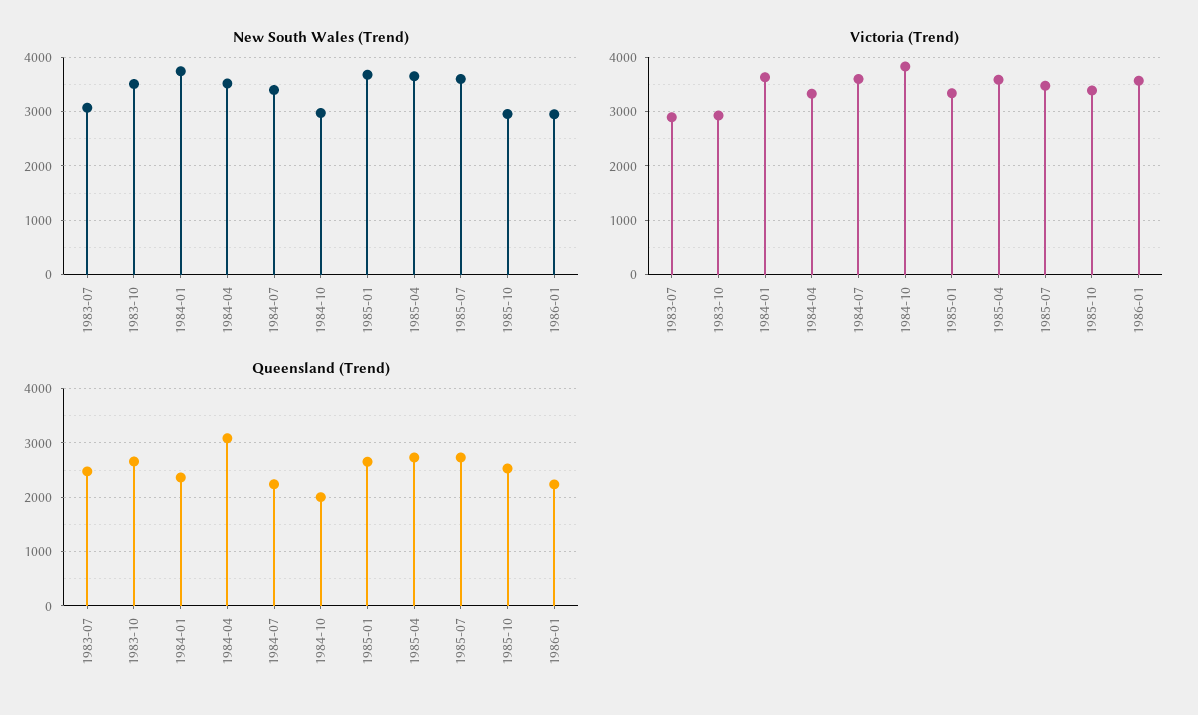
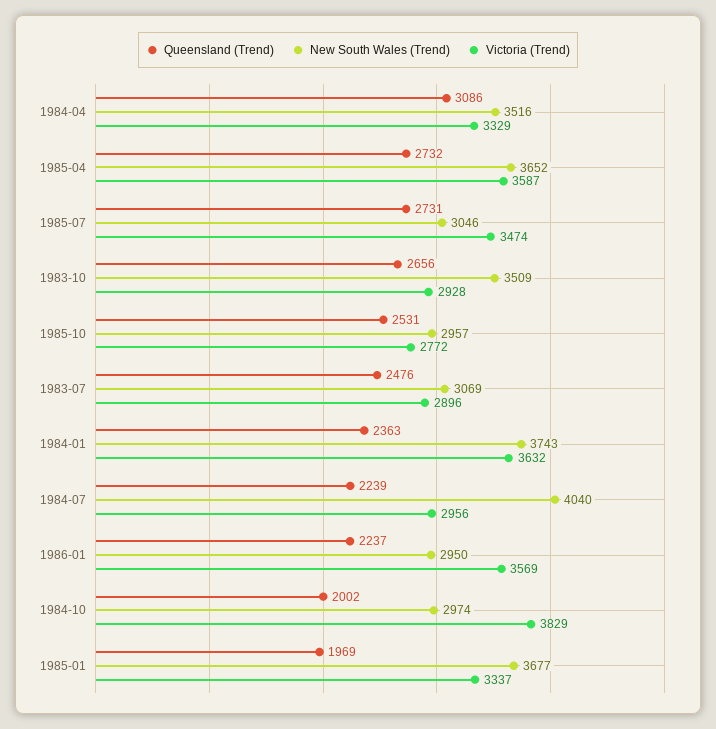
New South Wales (Trend), 1984-07: 3400 -> 4040
New South Wales (Trend), 1985-07: 3600 -> 3046
Victoria (Trend), 1984-07: 3600 -> 2956
Victoria (Trend), 1985-10: 3400 -> 2772
Queensland (Trend), 1985-01: 2600 -> 1969

